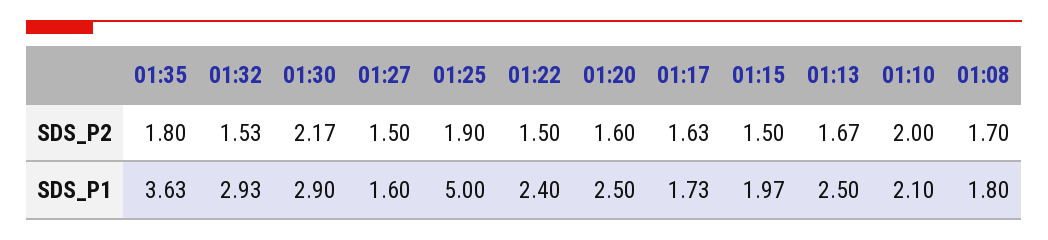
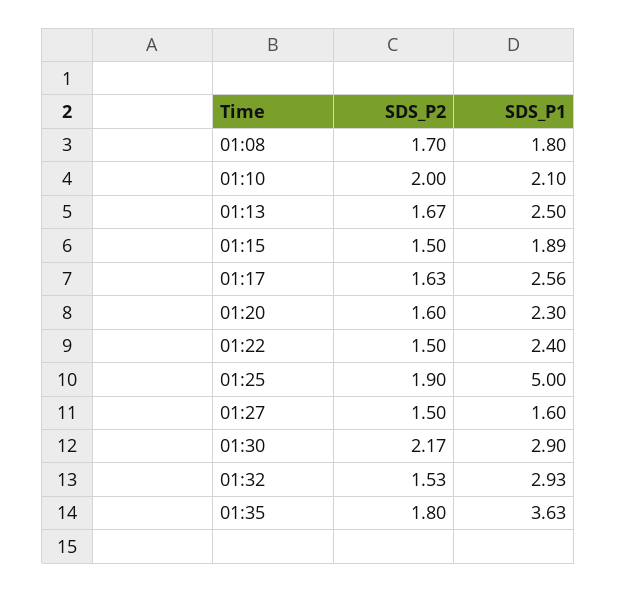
01:20, SDS_P1: 2.5 -> 2.3
01:17, SDS_P1: 1.73 -> 2.56
01:15, SDS_P1: 1.97 -> 1.89

